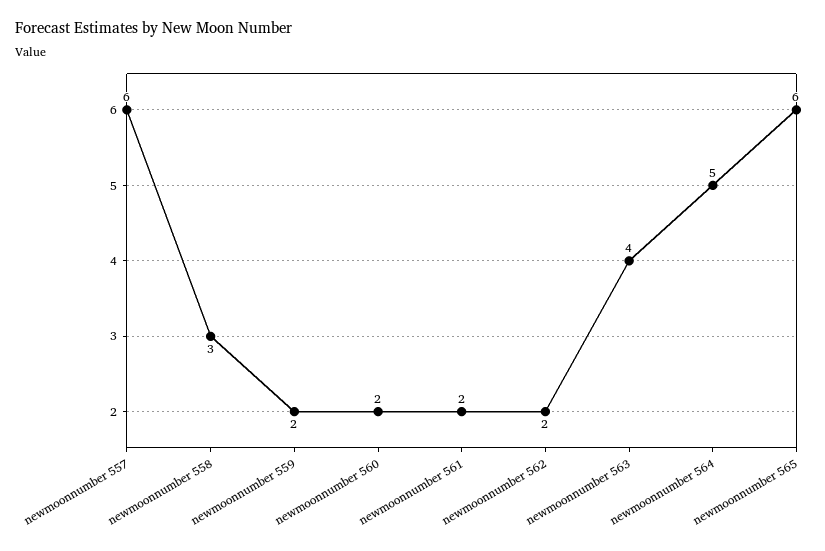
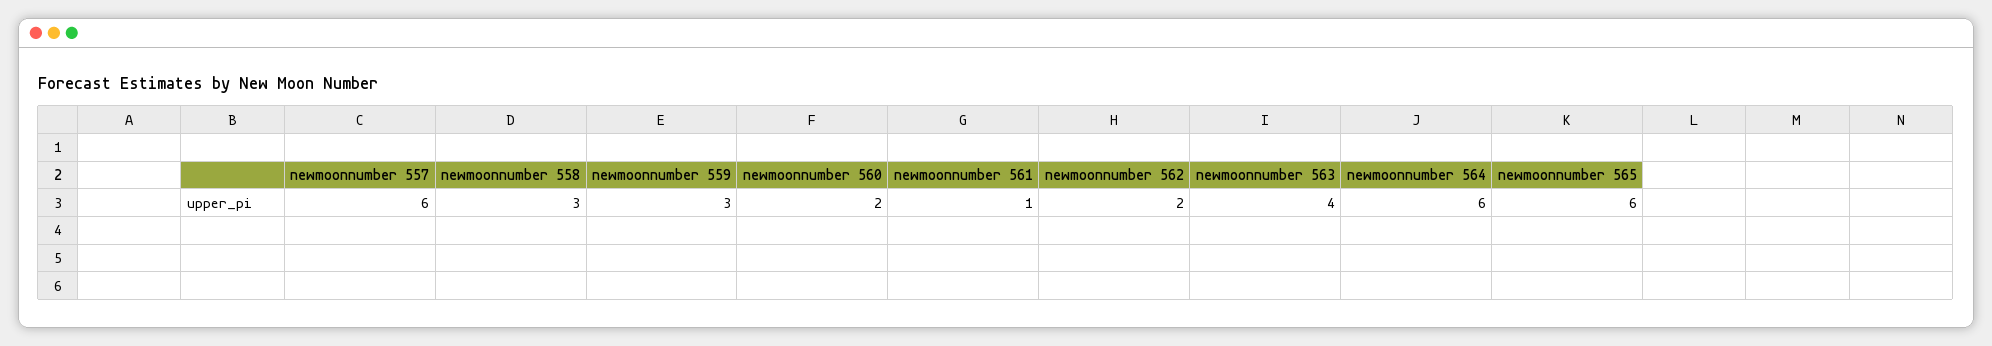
newmoonnumber 559: 2 -> 3
newmoonnumber 561: 2 -> 1
newmoonnumber 564: 5 -> 6

